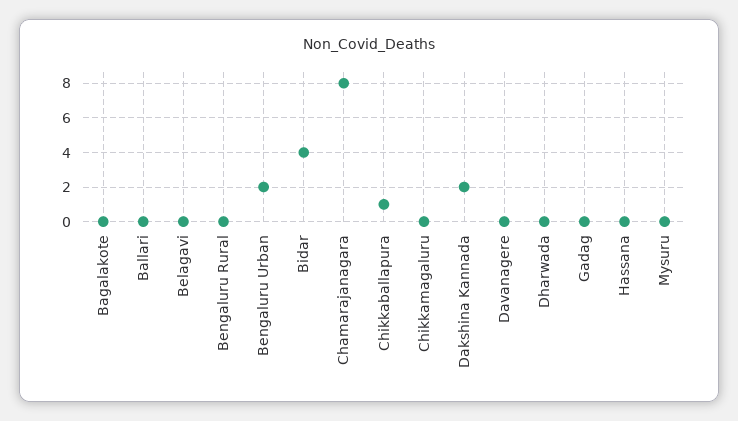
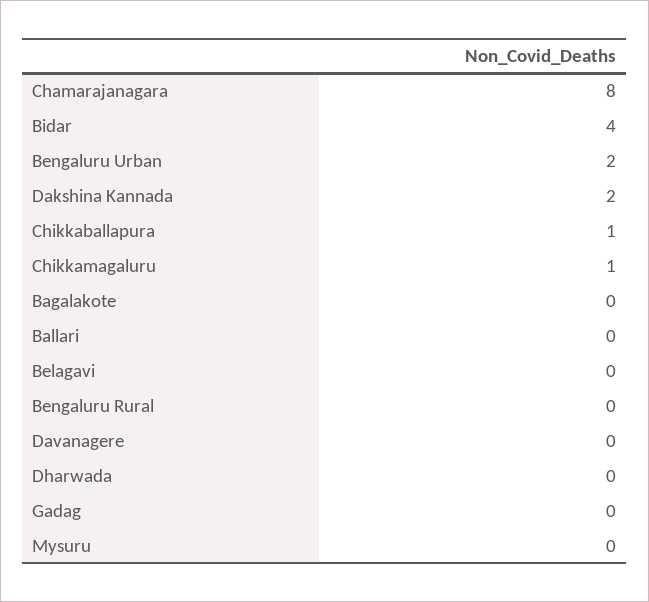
Chikkamagaluru: 0 -> 1
Hassana: 0 -> none

